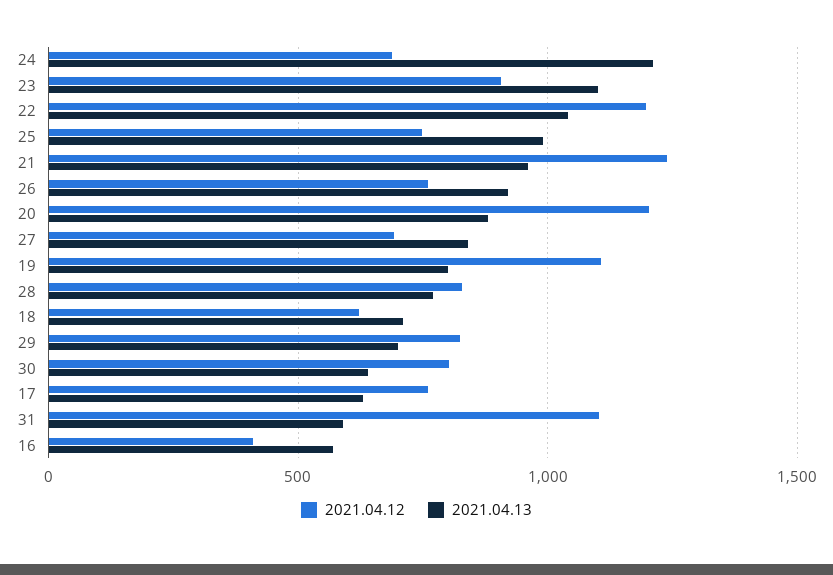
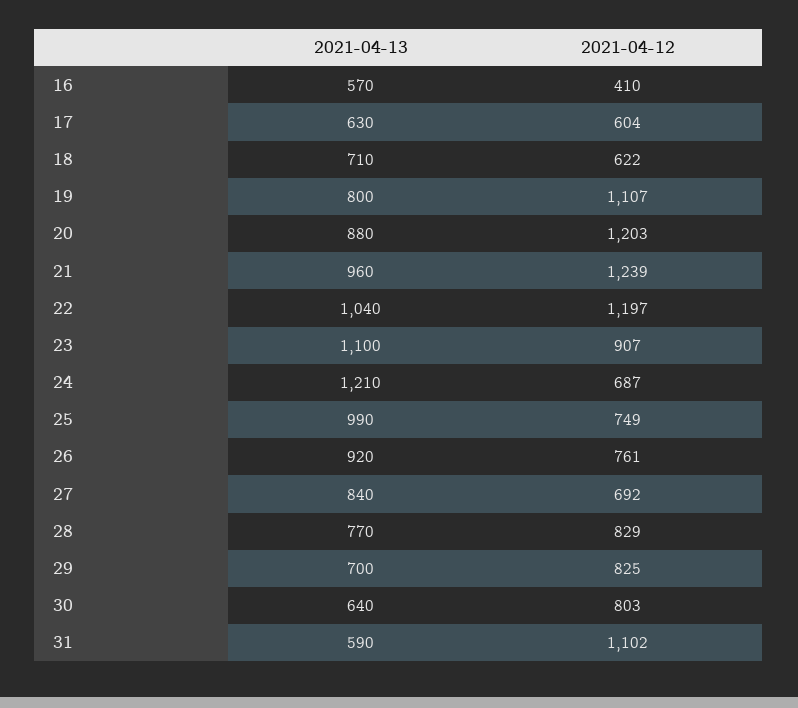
2021.04.12, 17: 750 -> 604

